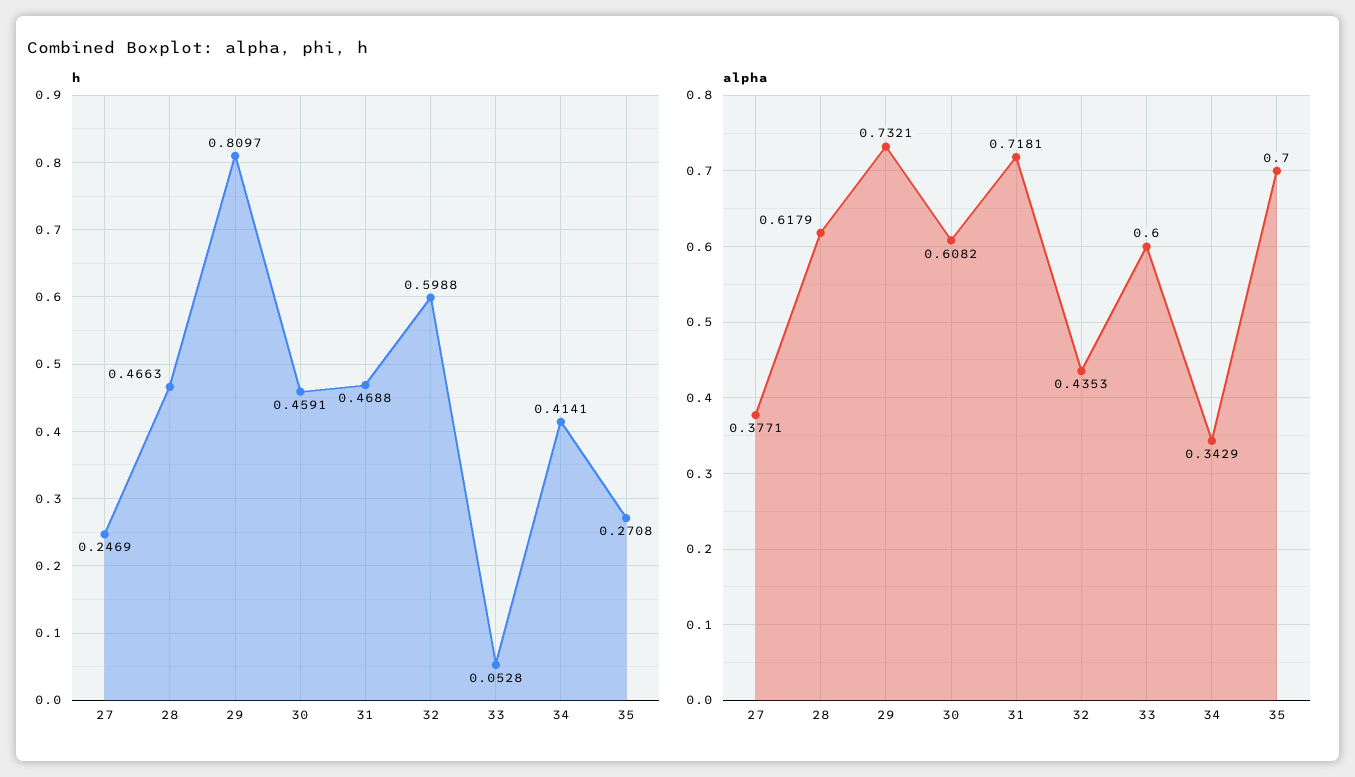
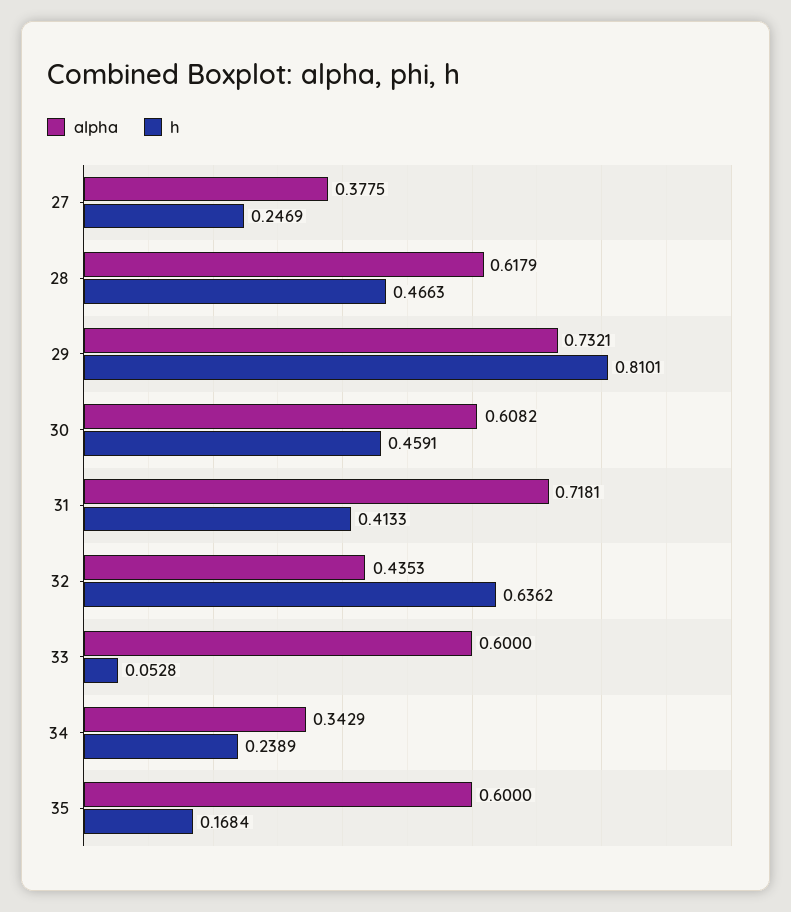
h, 29: 0.8097 -> 0.8101
h, 31: 0.4688 -> 0.4133
h, 32: 0.5988 -> 0.6362
h, 34: 0.4141 -> 0.2389
h, 35: 0.2708 -> 0.1684
alpha, 27: 0.3771 -> 0.3775
alpha, 35: 0.7 -> 0.6

